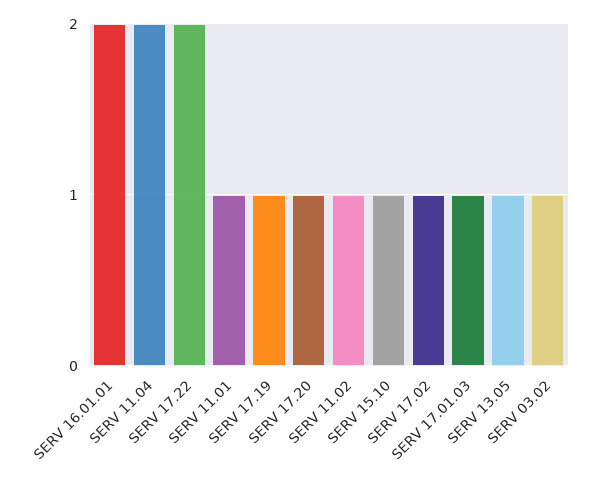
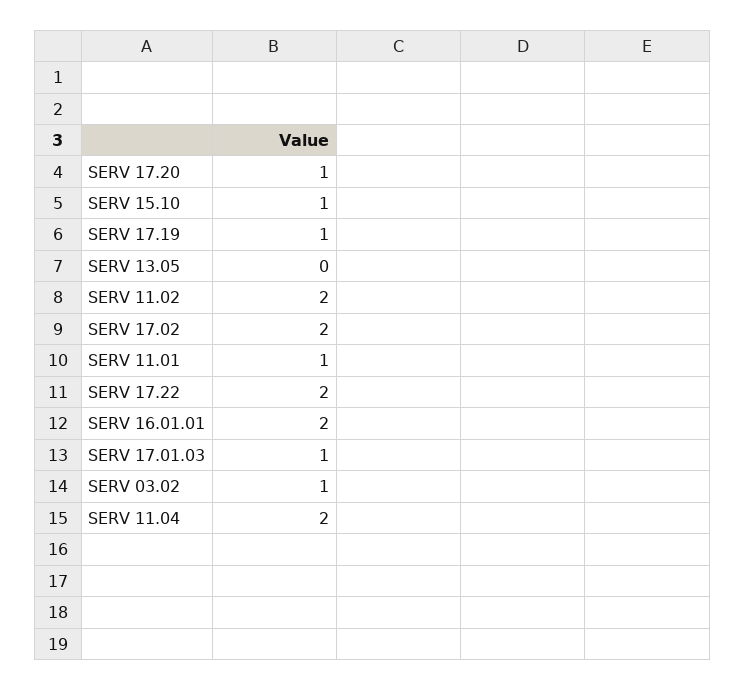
SERV 11.02: 1 -> 2
SERV 17.02: 1 -> 2
SERV 13.05: 1 -> 0

